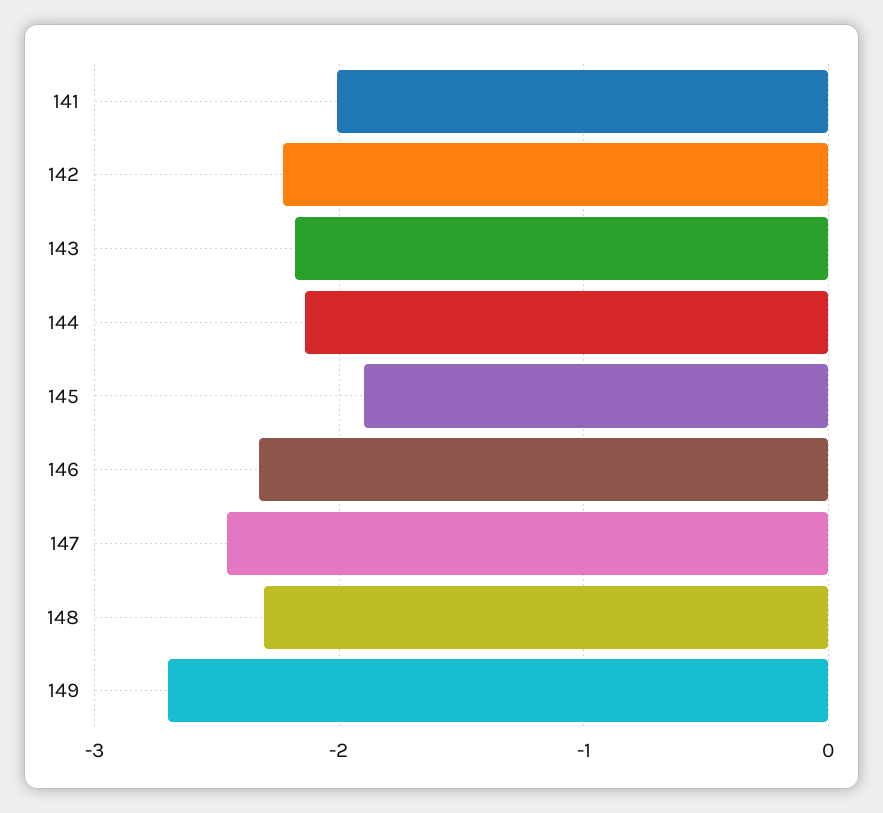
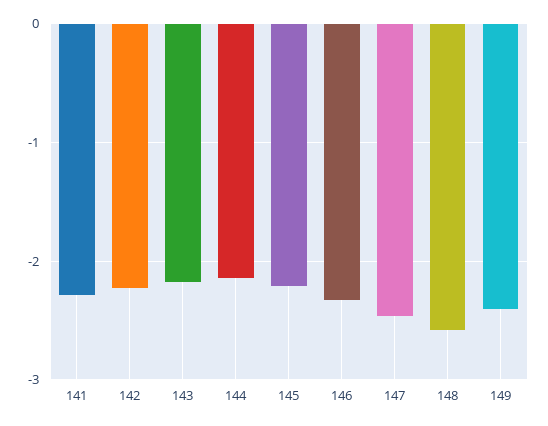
141: -2 -> -2.3
145: -1.9 -> -2.2
148: -2.3 -> -2.6
149: -2.7 -> -2.4

